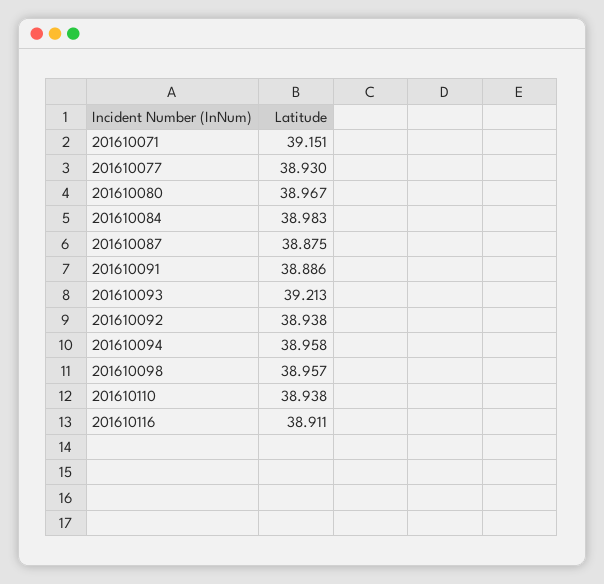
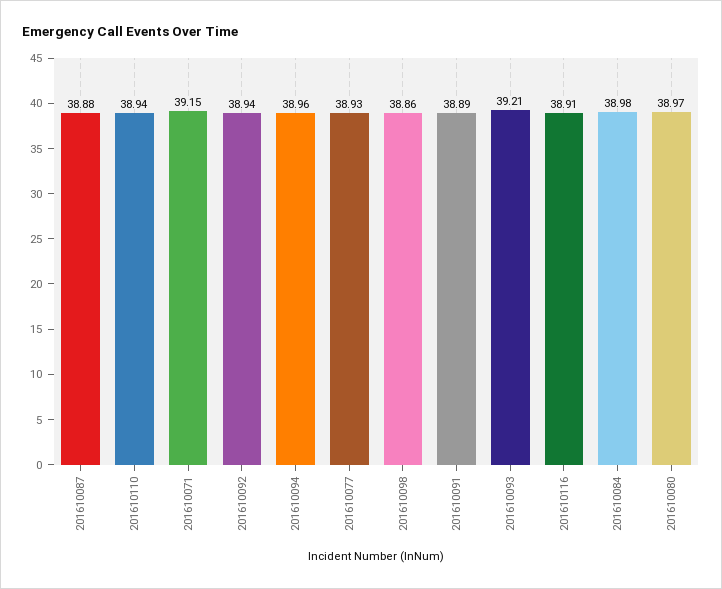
201610098: 38.957 -> 38.86

